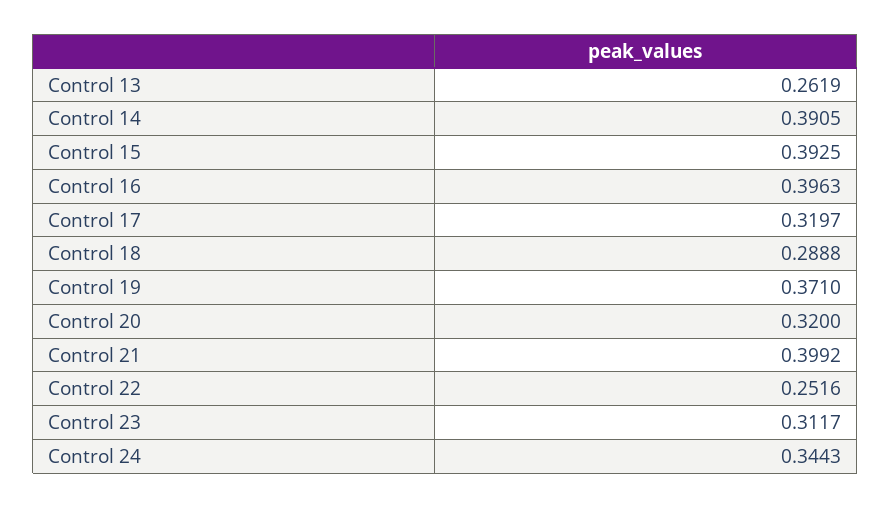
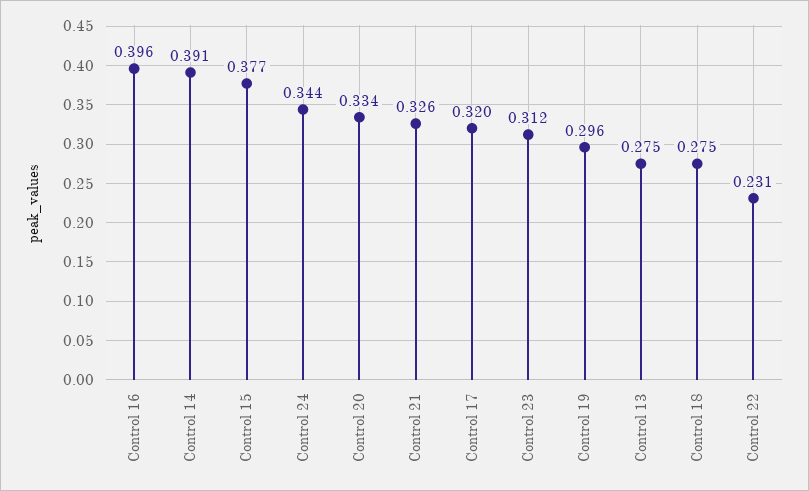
Control 13: 0.2619 -> 0.275
Control 15: 0.3925 -> 0.377
Control 18: 0.2888 -> 0.275
Control 19: 0.371 -> 0.296
Control 20: 0.32 -> 0.334
Control 21: 0.3992 -> 0.326
Control 22: 0.2516 -> 0.231

